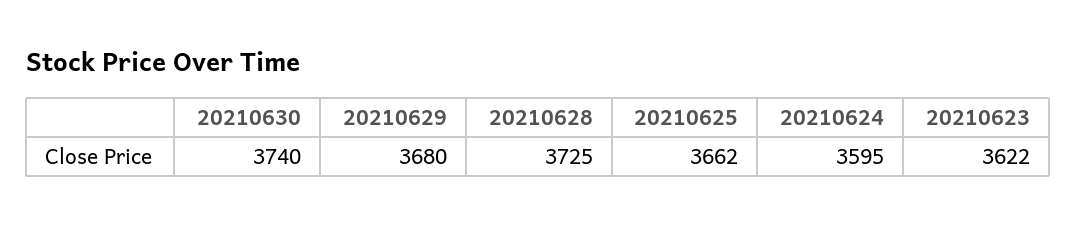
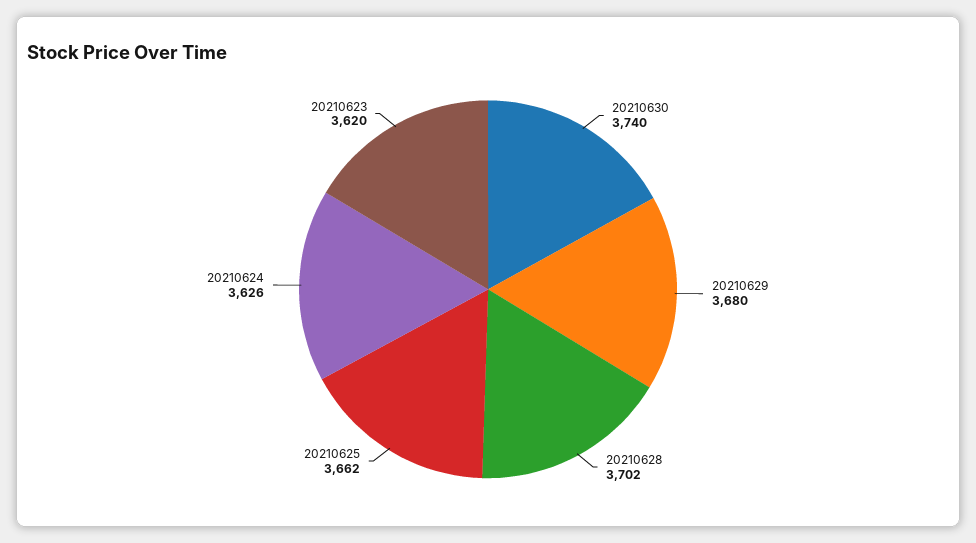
20210628: 3725 -> 3702
20210624: 3595 -> 3626
20210623: 3622 -> 3620

